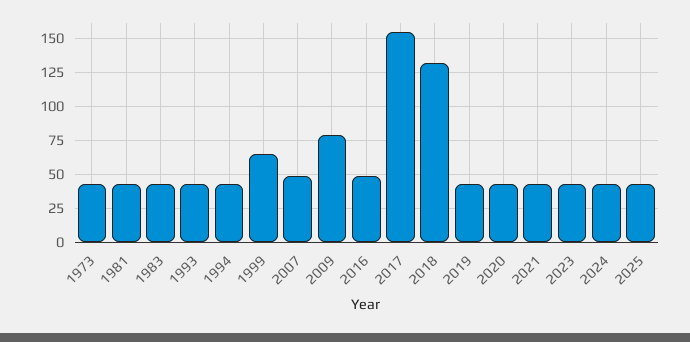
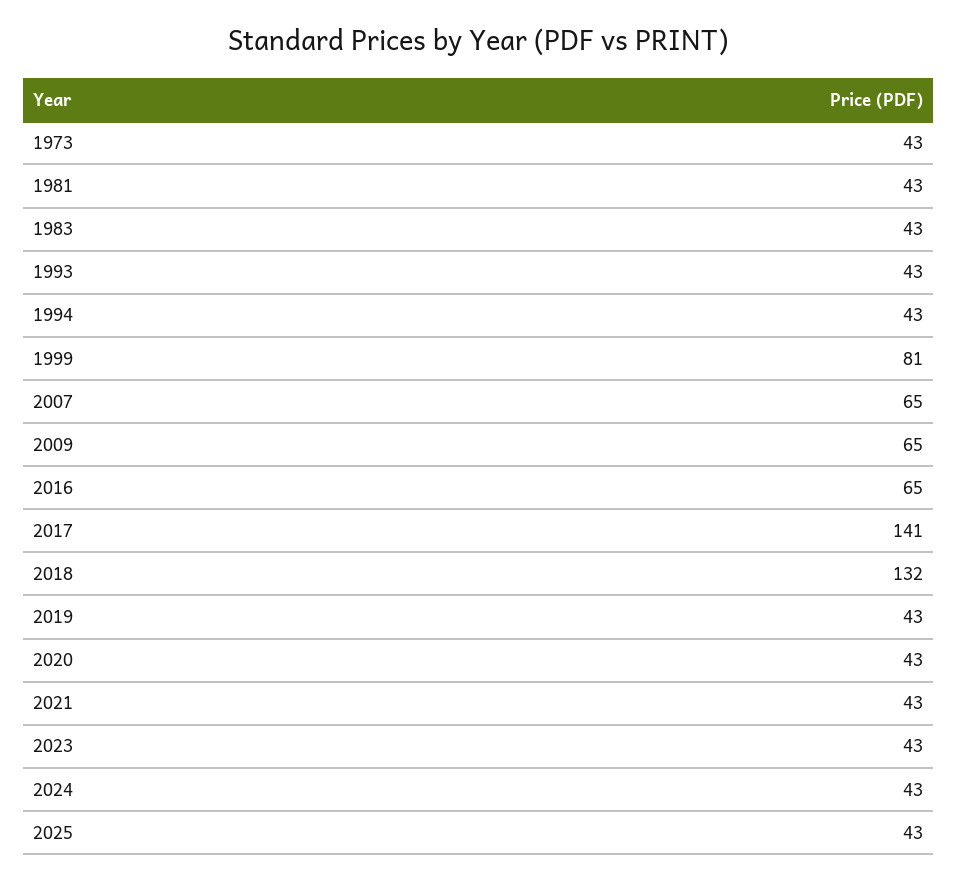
1999: 65 -> 81
2007: 50 -> 65
2009: 80 -> 65
2016: 50 -> 65
2017: 155 -> 141

